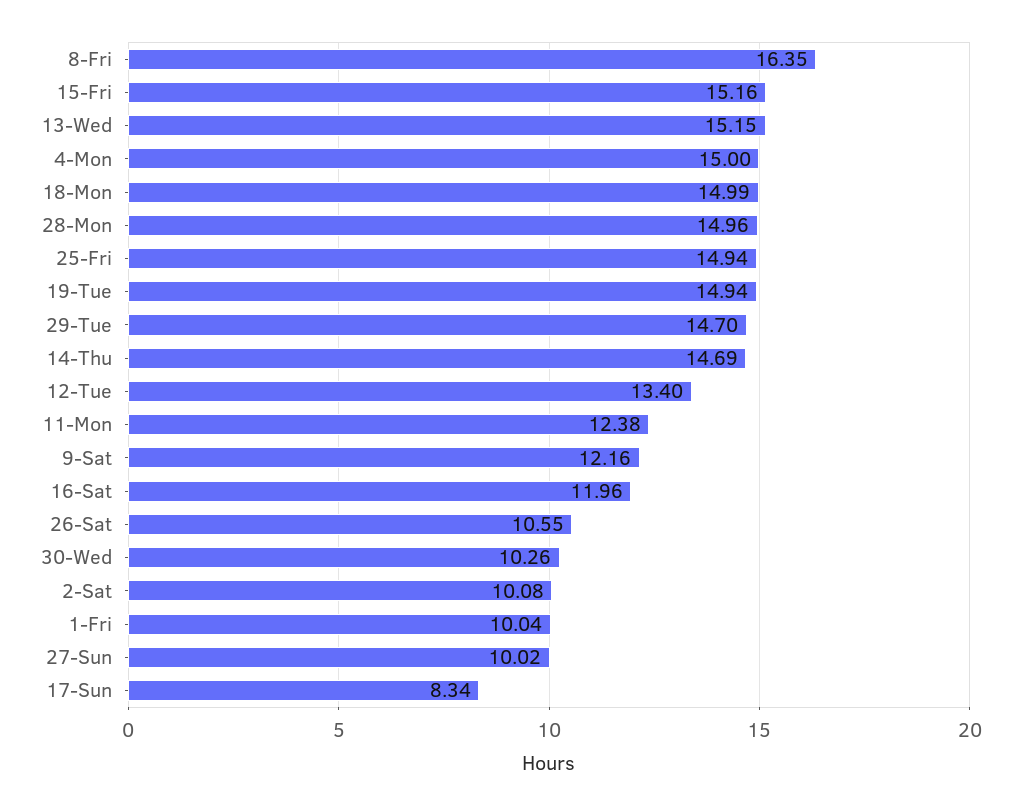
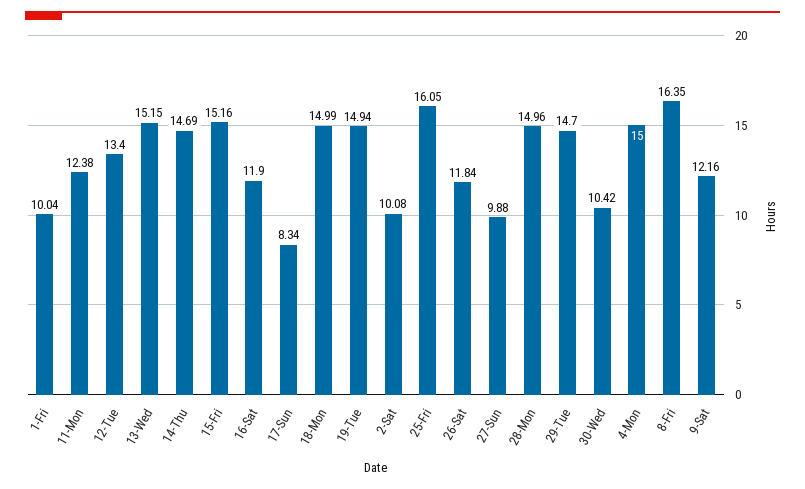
25-Fri: 14.94 -> 16.05
16-Sat: 11.96 -> 11.9
26-Sat: 10.55 -> 11.84
30-Wed: 10.26 -> 10.42
27-Sun: 10.02 -> 9.88

